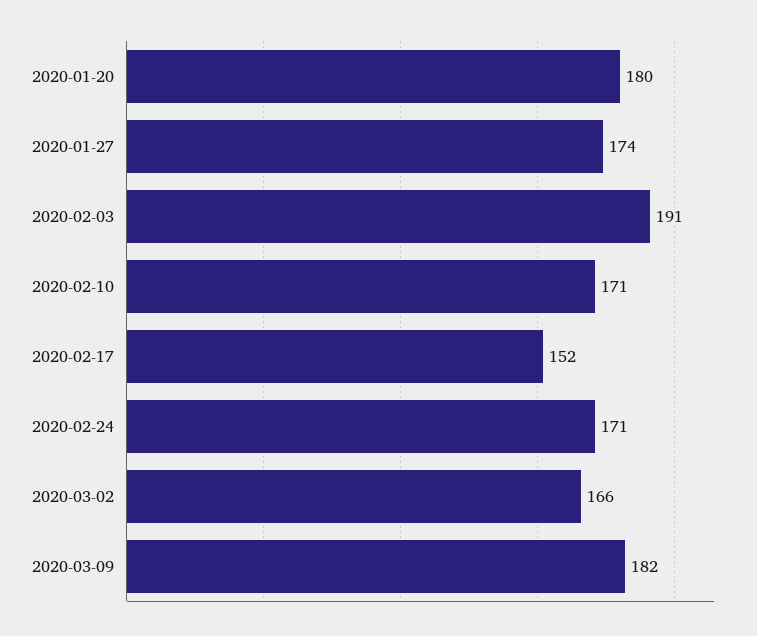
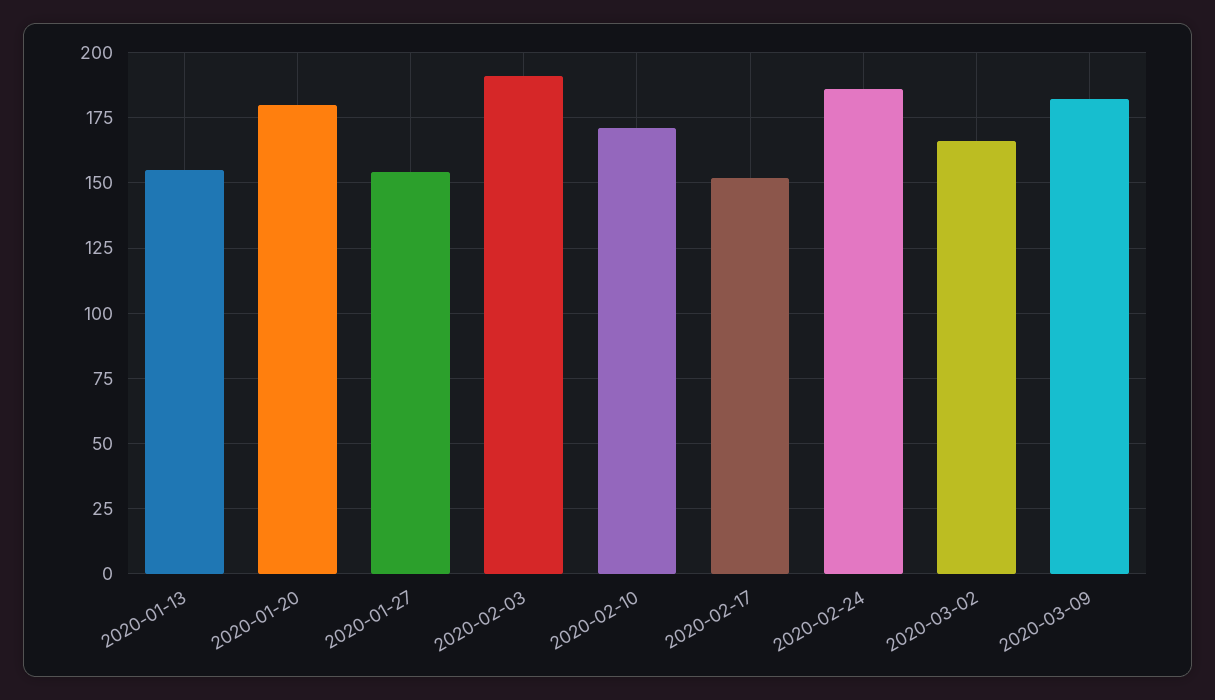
2020-01-27: 174 -> 155
2020-02-24: 171 -> 185
2020-01-13: none -> 155

